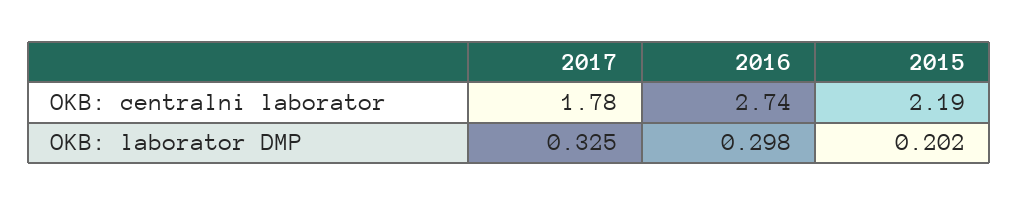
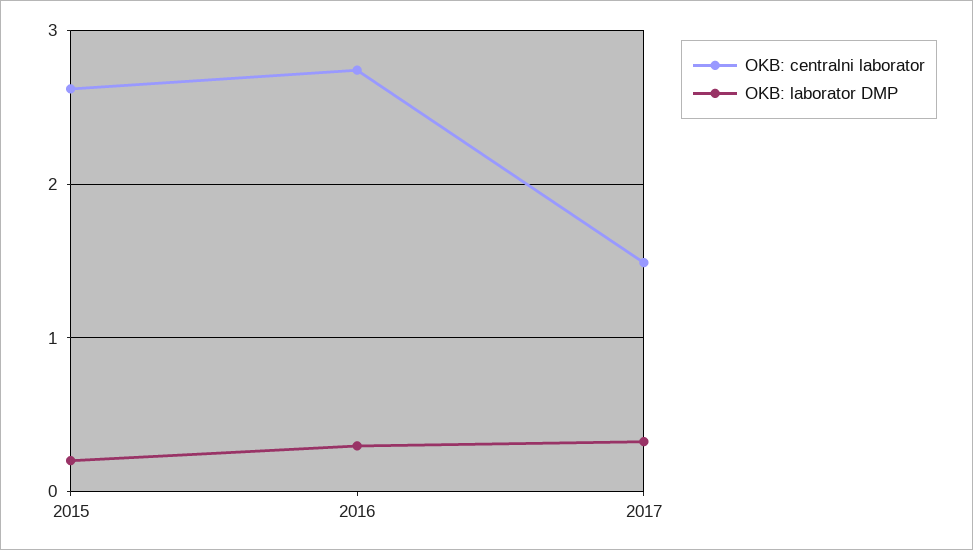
OKB: centralni laborator, 2017: 1.78 -> 1.5
OKB: centralni laborator, 2015: 2.19 -> 2.6

